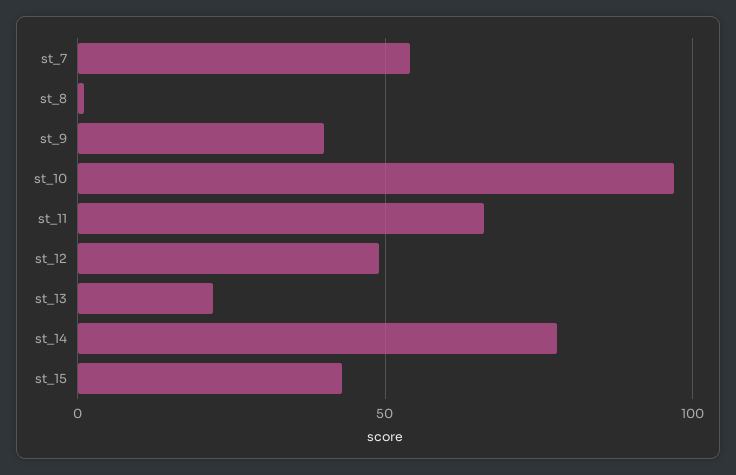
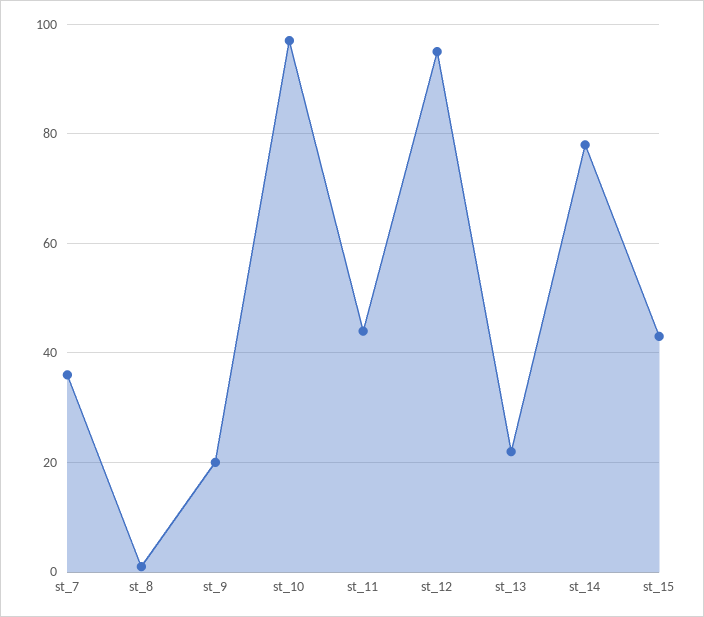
st_7: 55 -> 35
st_9: 40 -> 20
st_11: 65 -> 45
st_12: 50 -> 95

